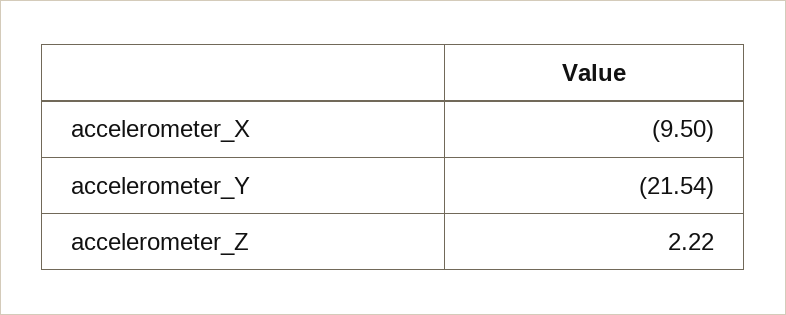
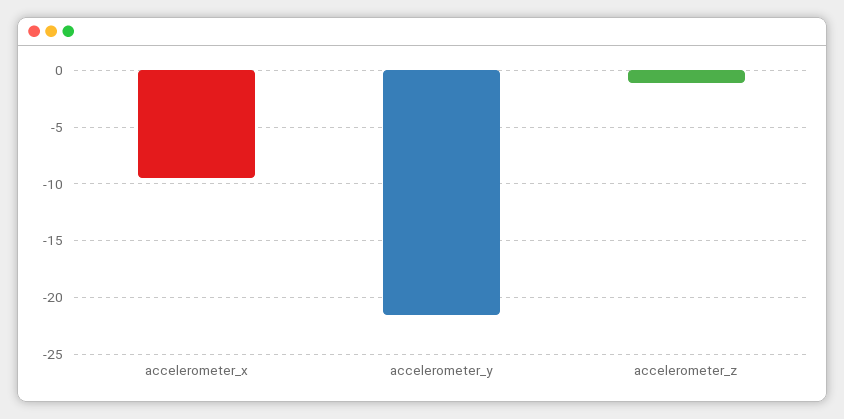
accelerometer_Z: 2.22 -> -1

